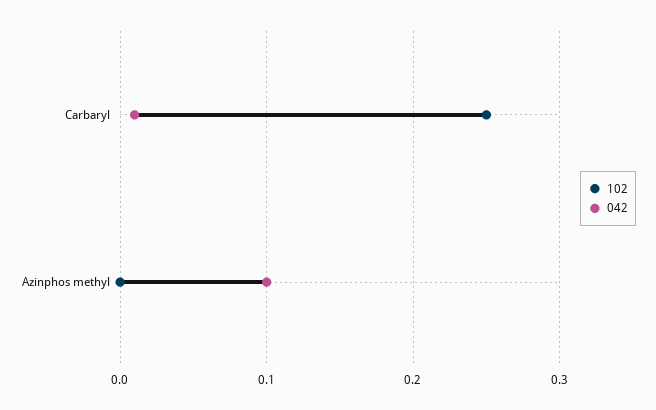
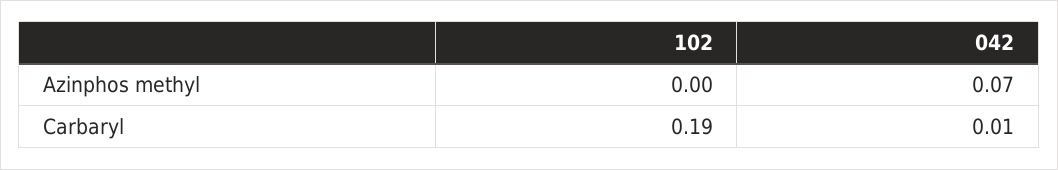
102, Carbaryl: 0.25 -> 0.19
042, Azinphos methyl: 0.1 -> 0.07

